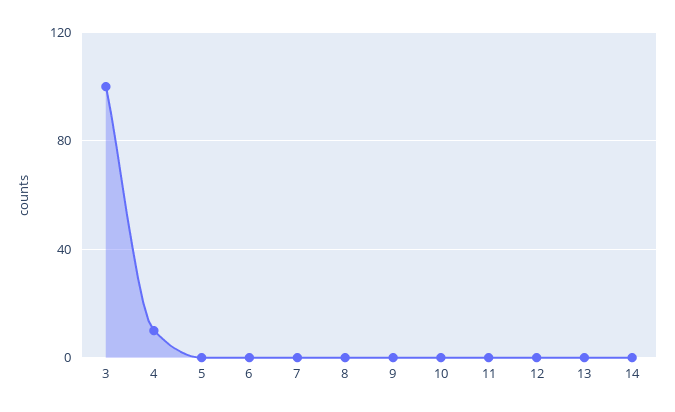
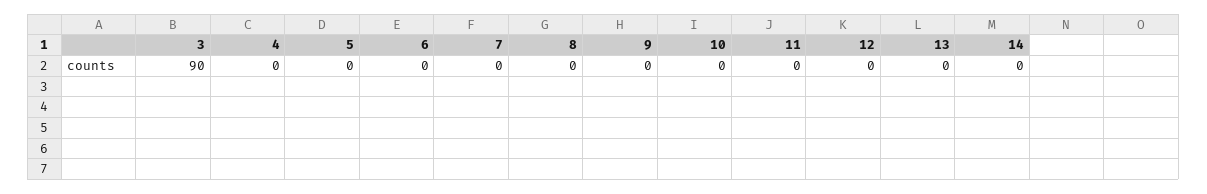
3: 100 -> 90
4: 10 -> 0

